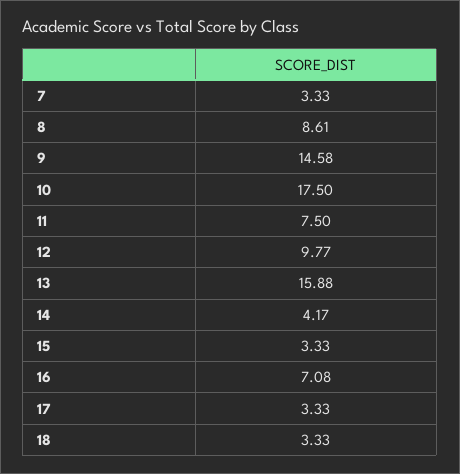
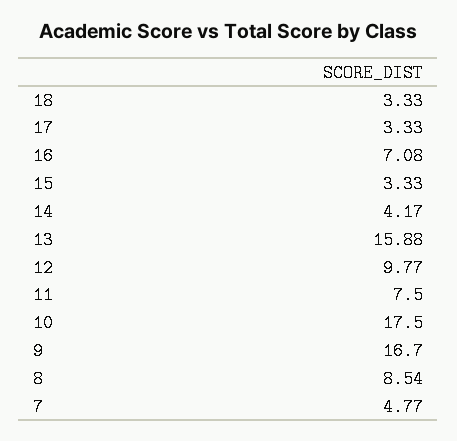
7: 3.33 -> 4.77
8: 8.61 -> 8.54
9: 14.58 -> 16.7

